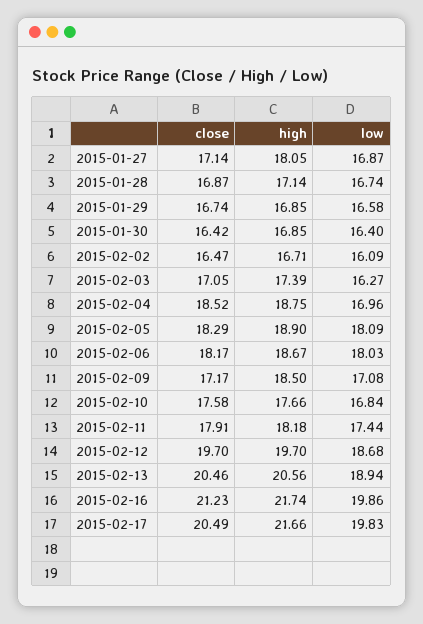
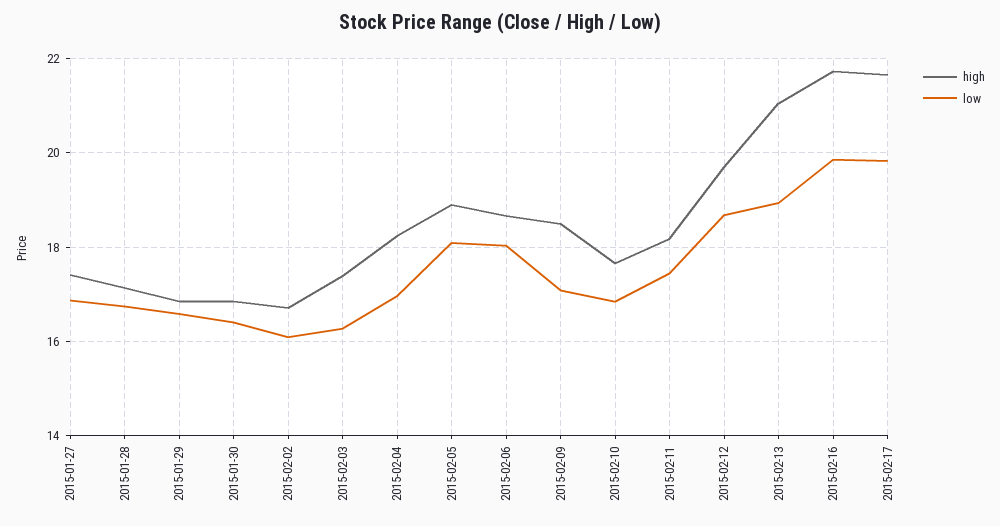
close, 2015-01-27: 17.14 -> none
high, 2015-01-27: 18.05 -> 17.4
close, 2015-01-28: 16.87 -> none
close, 2015-01-29: 16.74 -> none
close, 2015-01-30: 16.42 -> none
close, 2015-02-02: 16.47 -> none
close, 2015-02-03: 17.05 -> none
close, 2015-02-04: 18.52 -> none
high, 2015-02-04: 18.75 -> 18.2
close, 2015-02-05: 18.29 -> none
close, 2015-02-06: 18.17 -> none
close, 2015-02-09: 17.17 -> none
close, 2015-02-10: 17.58 -> none
close, 2015-02-11: 17.91 -> none
close, 2015-02-12: 19.7 -> none
close, 2015-02-13: 20.46 -> none
high, 2015-02-13: 20.56 -> 21
close, 2015-02-16: 21.23 -> none
close, 2015-02-17: 20.49 -> none

